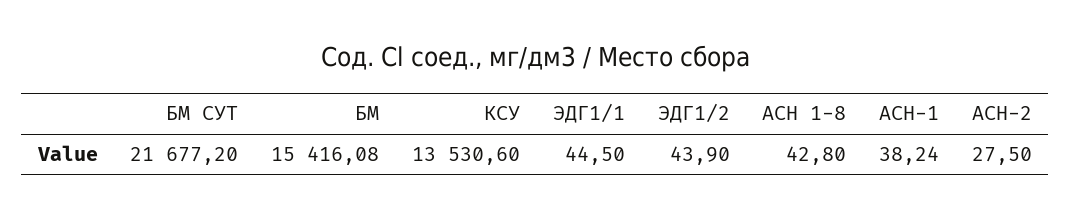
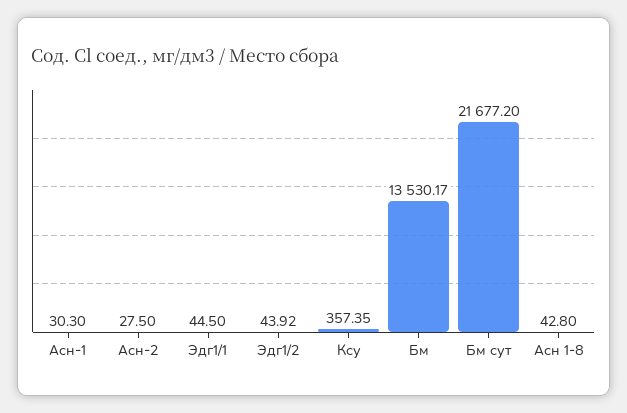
БМ: 15416.08 -> 13530.17
КСУ: 13530.6 -> 357.35
ЭДГ1/2: 43.9 -> 43.92
АСН-1: 38.24 -> 30.3

